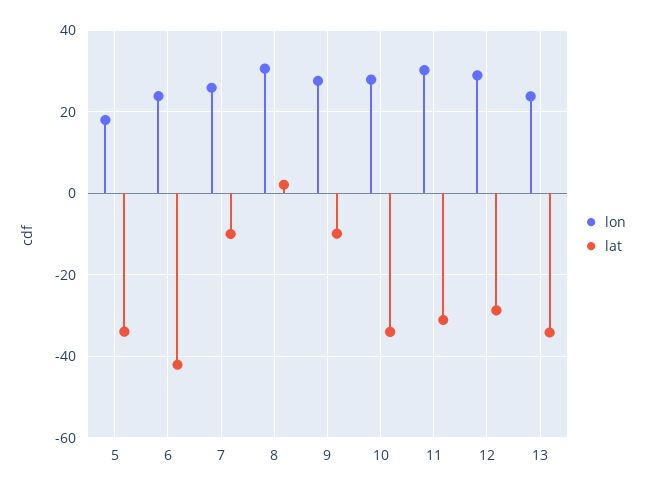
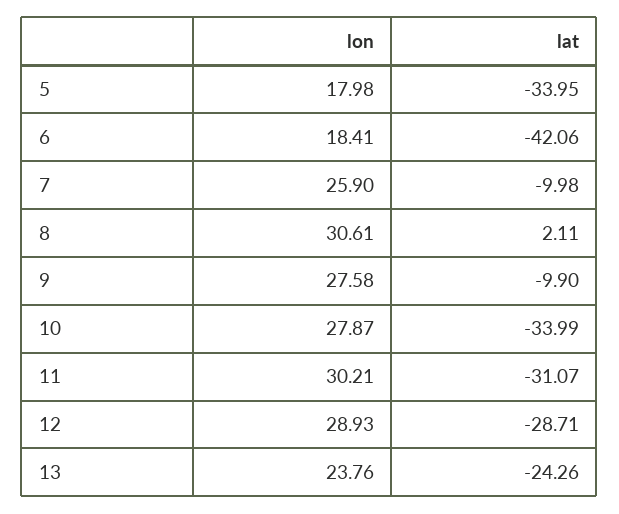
lon, 6: 24 -> 18.41
lat, 13: -34 -> -24.26

